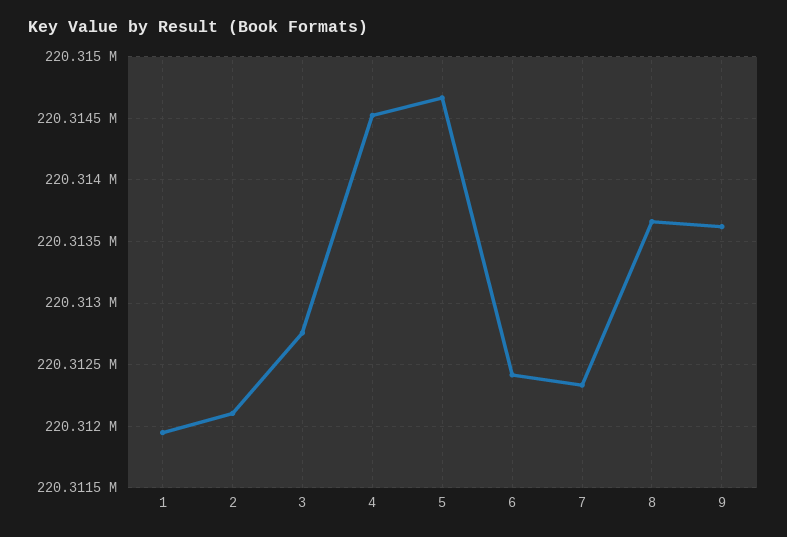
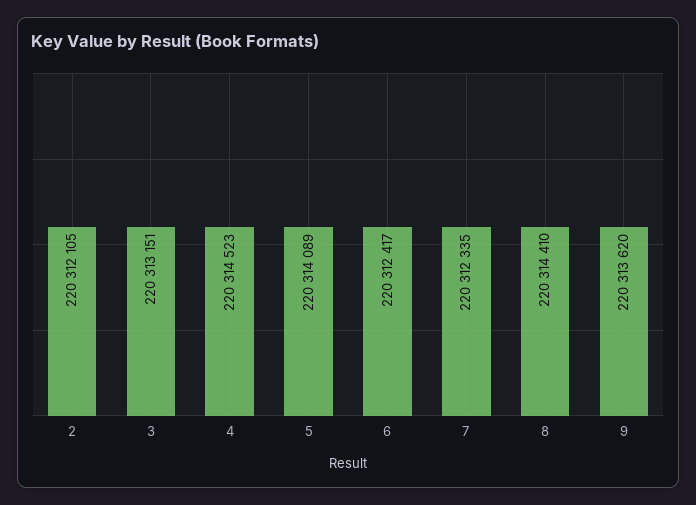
1: 220311950 -> none
3: 220312750 -> 220313151
5: 220314650 -> 220314089
8: 220313650 -> 220314410

